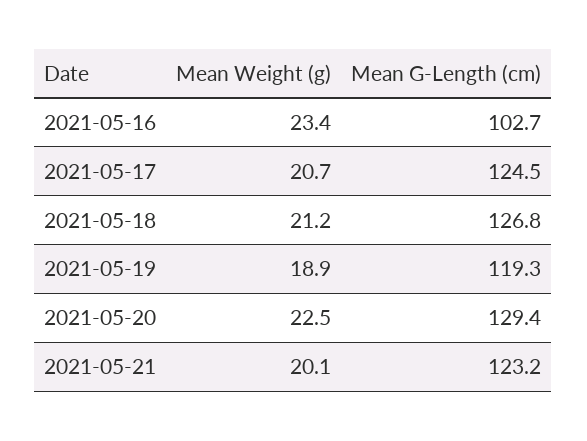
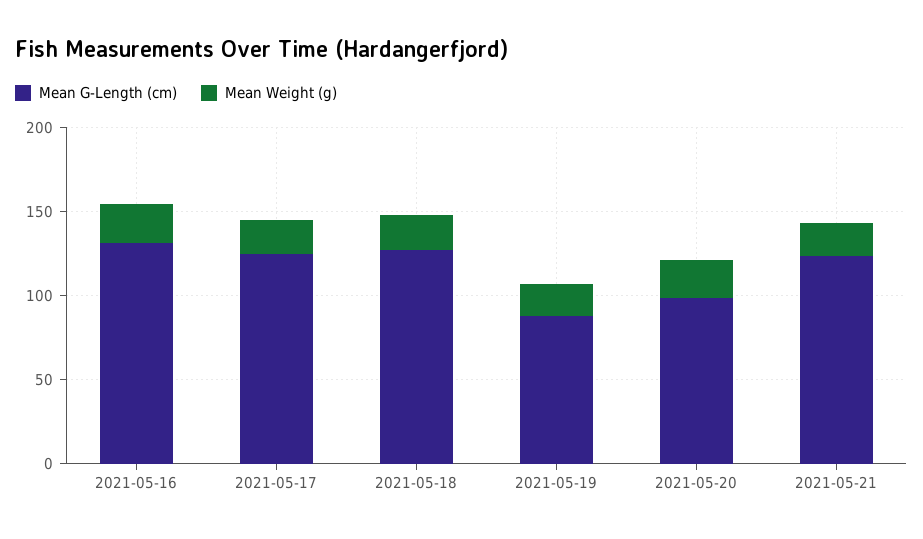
Mean G-Length (cm), 2021-05-16: 102.7 -> 130
Mean G-Length (cm), 2021-05-19: 119.3 -> 90
Mean G-Length (cm), 2021-05-20: 129.4 -> 100

